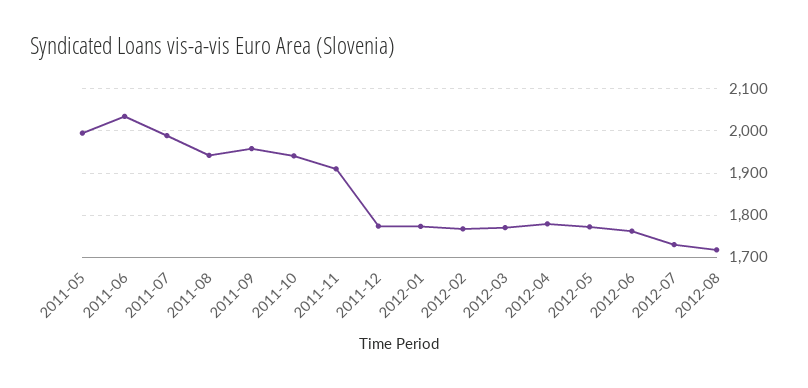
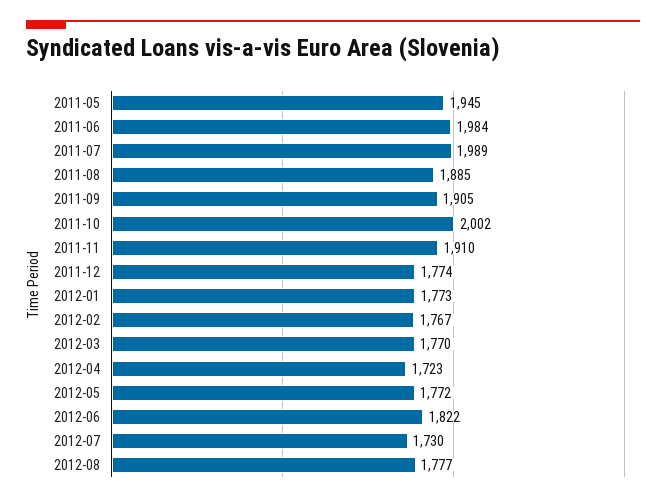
2011-05: 2000 -> 1945
2011-06: 2040 -> 1984
2011-08: 1940 -> 1885
2011-09: 1960 -> 1905
2011-10: 1940 -> 2002
2012-04: 1780 -> 1723
2012-06: 1760 -> 1822
2012-08: 1720 -> 1777

